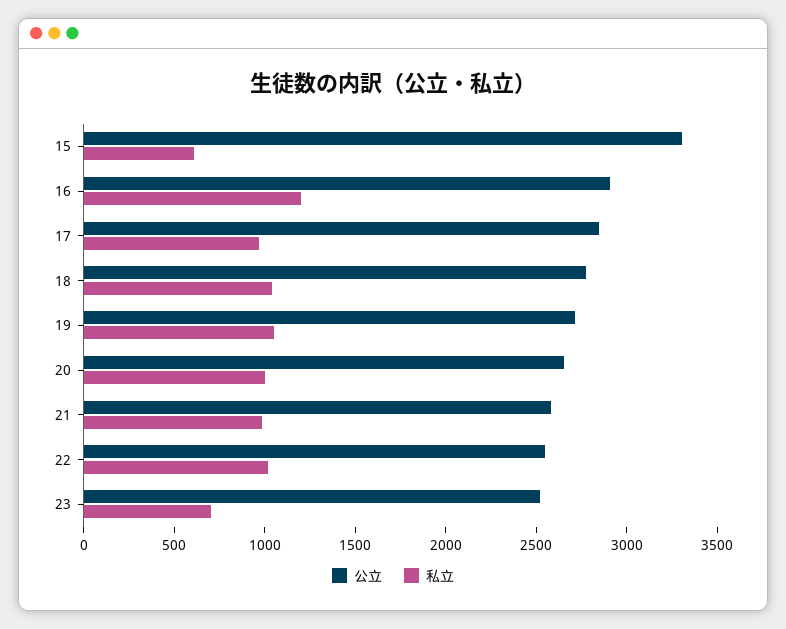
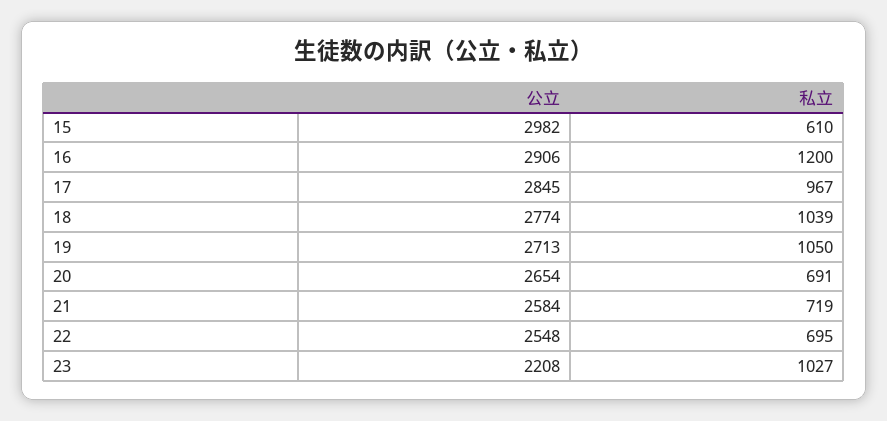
公立, 15: 3300 -> 2982
私立, 20: 1000 -> 691
私立, 21: 1000 -> 719
私立, 22: 1000 -> 695
公立, 23: 2500 -> 2208
私立, 23: 700 -> 1027

